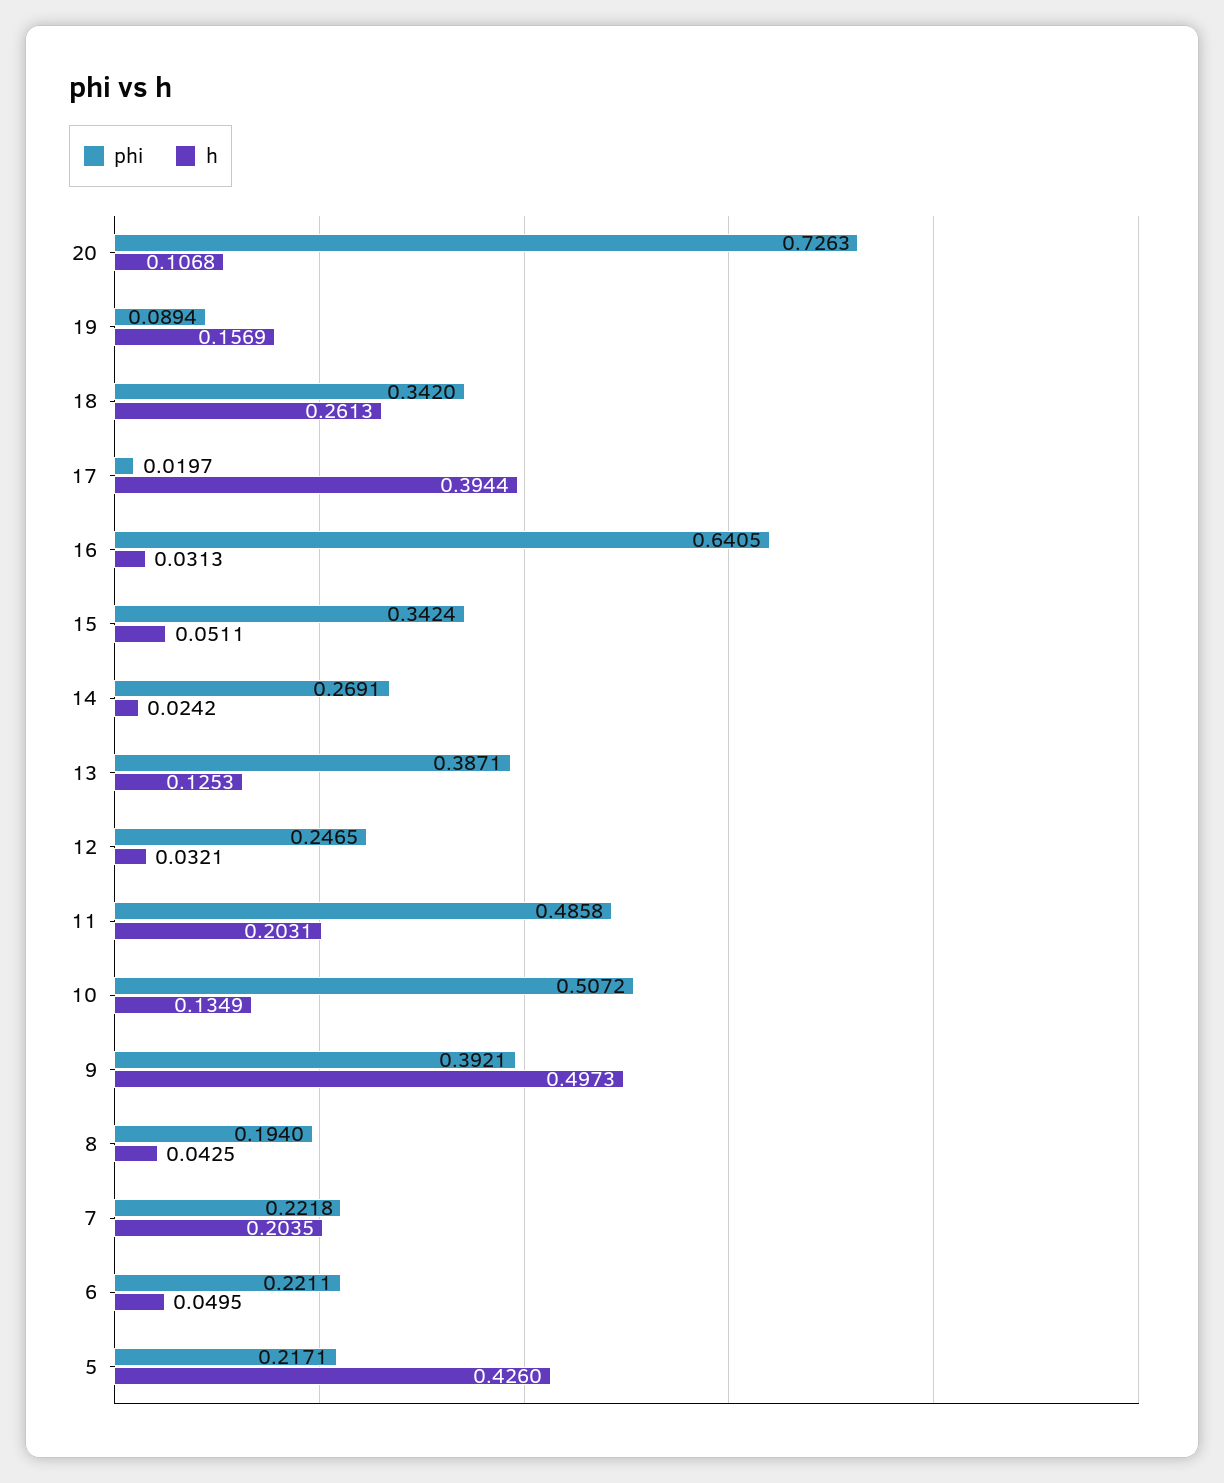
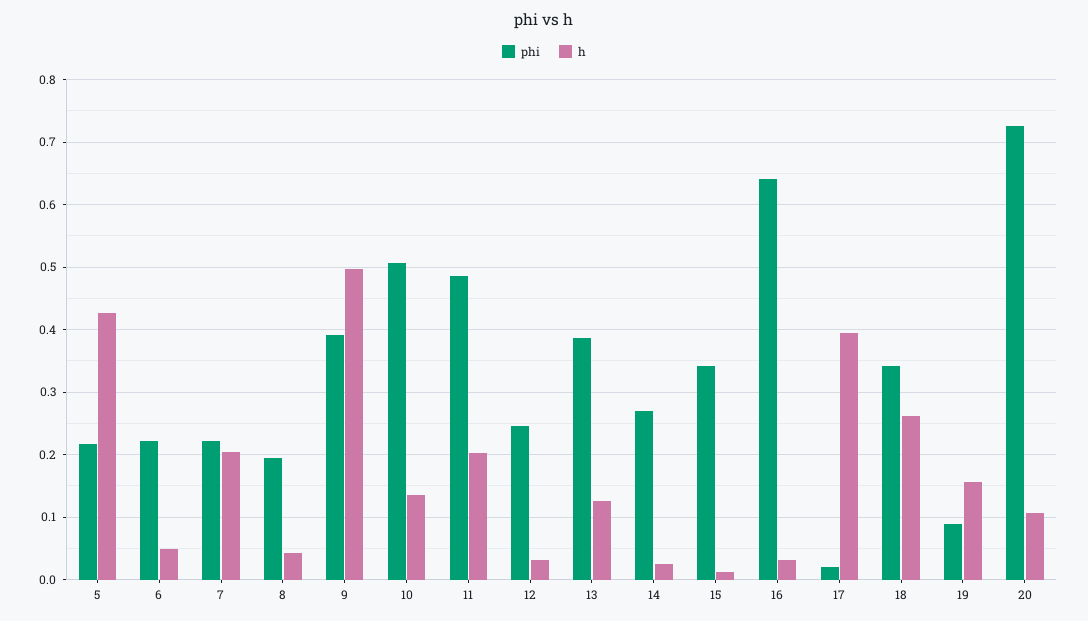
h, 15: 0.0511 -> 0.01

